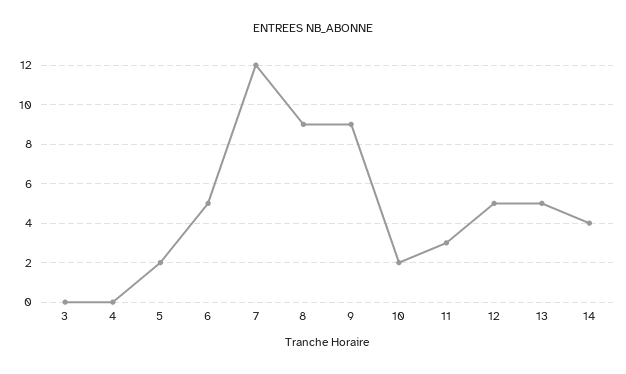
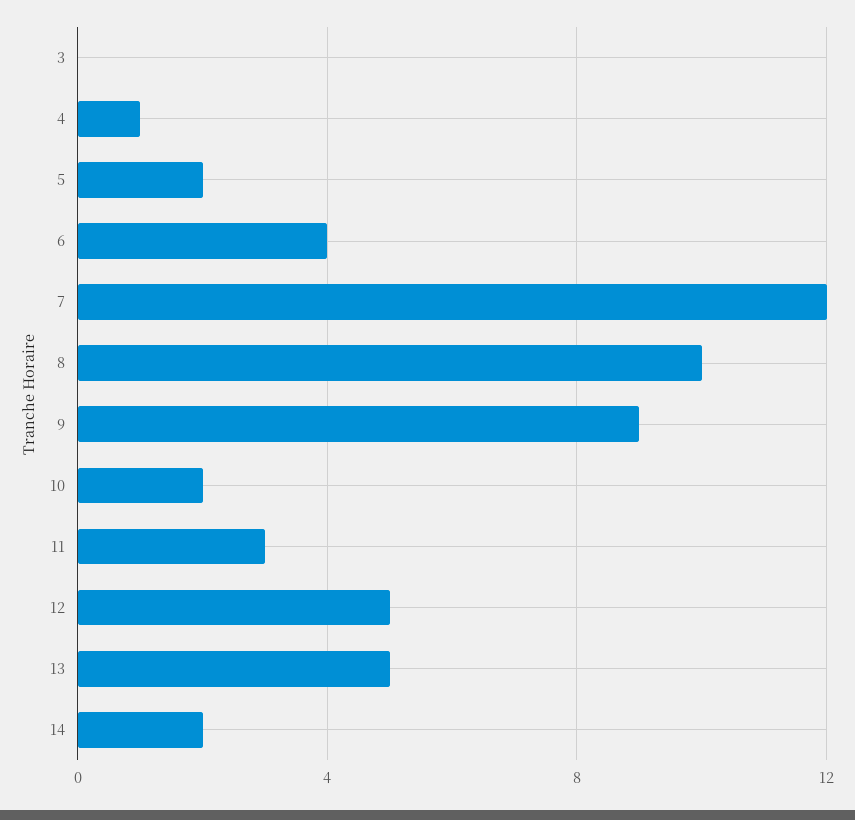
4: 0 -> 1
6: 5 -> 4
8: 9 -> 10
14: 4 -> 2

